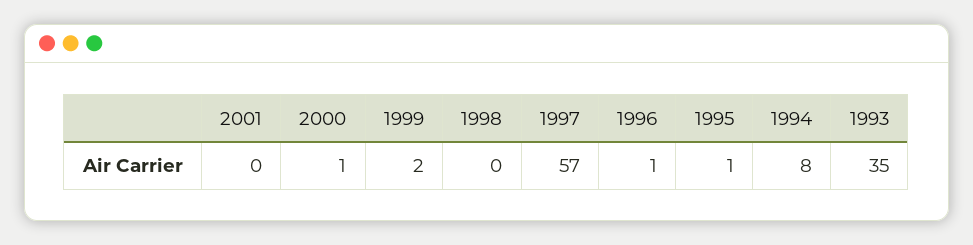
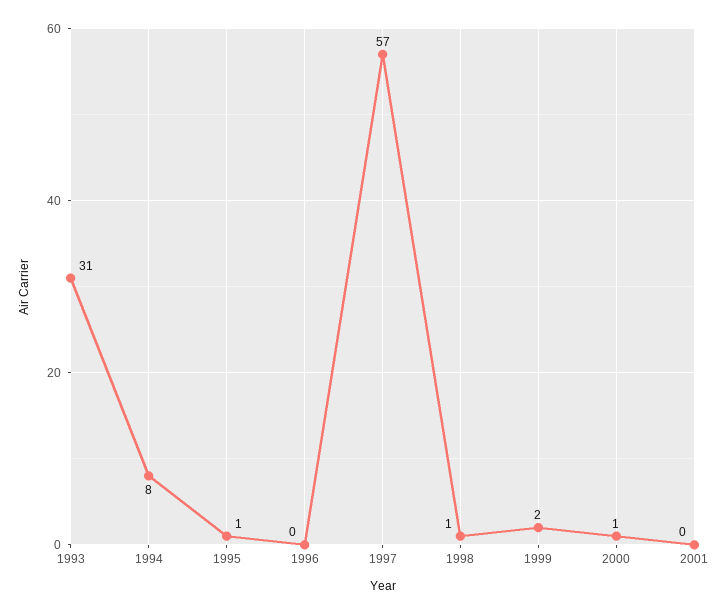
1998: 0 -> 1
1996: 1 -> 0
1993: 35 -> 31

